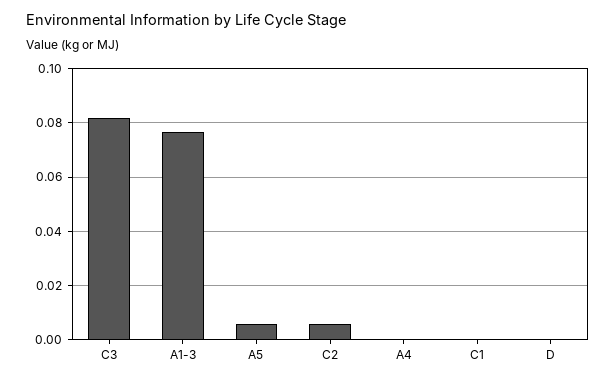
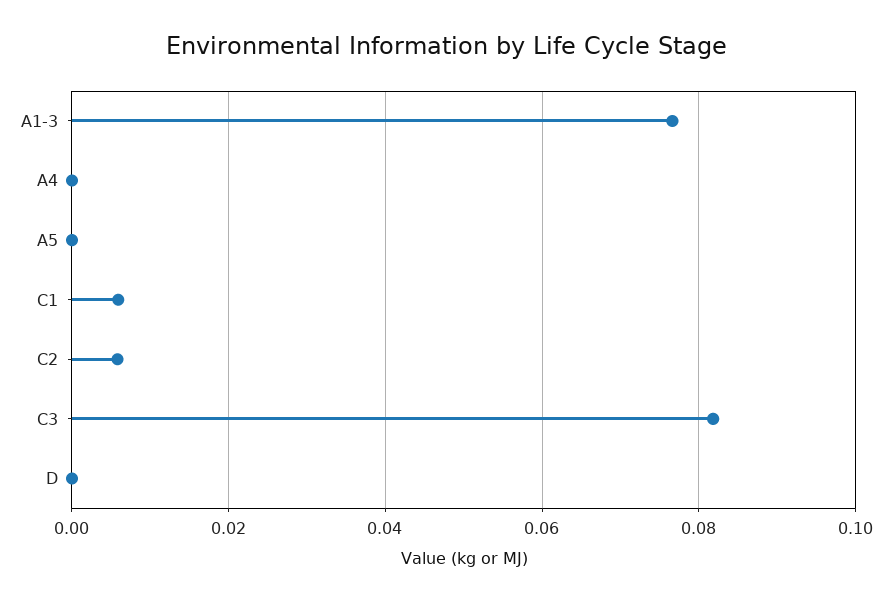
A5: 0.005 -> 0
C1: 0 -> 0.006

